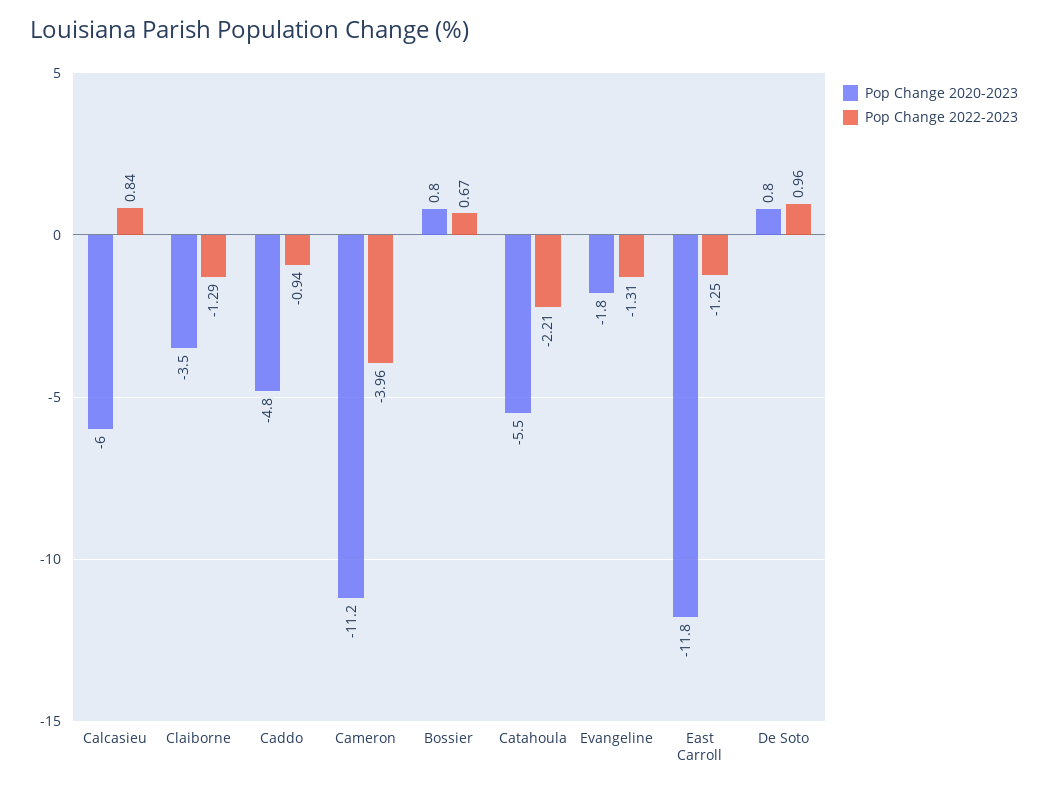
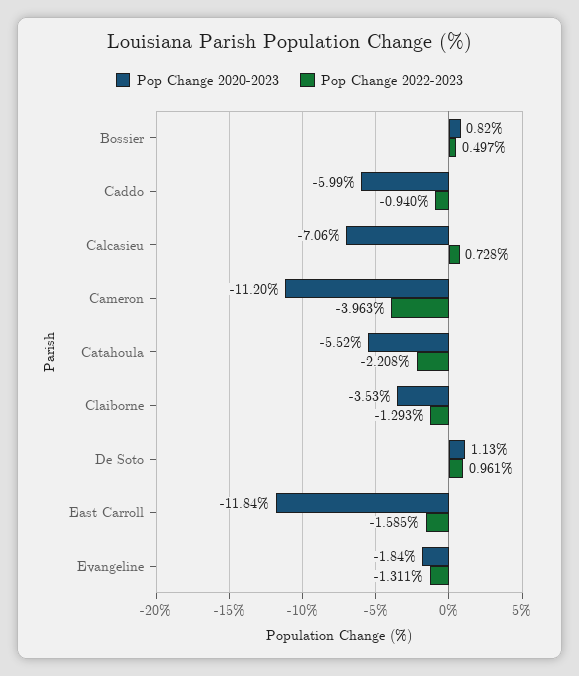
Pop Change 2020-2023, Calcasieu: -6 -> -7.06
Pop Change 2022-2023, Calcasieu: 0.84 -> 0.728
Pop Change 2020-2023, Caddo: -4.8 -> -5.99
Pop Change 2022-2023, Bossier: 0.67 -> 0.497
Pop Change 2022-2023, East Carroll: -1.25 -> -1.585
Pop Change 2020-2023, De Soto: 0.8 -> 1.13

